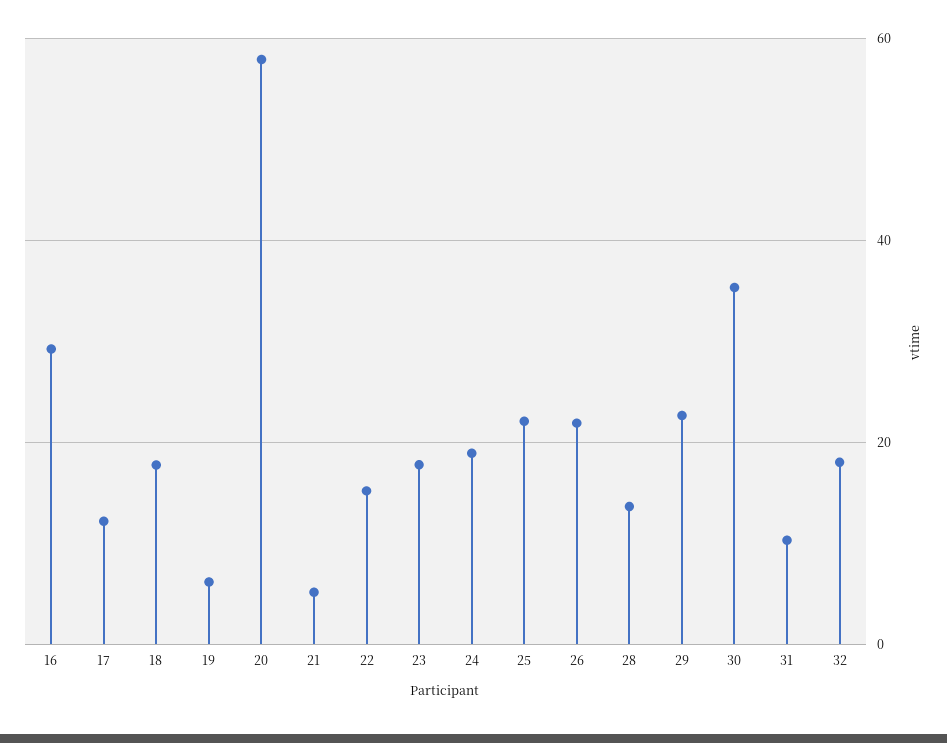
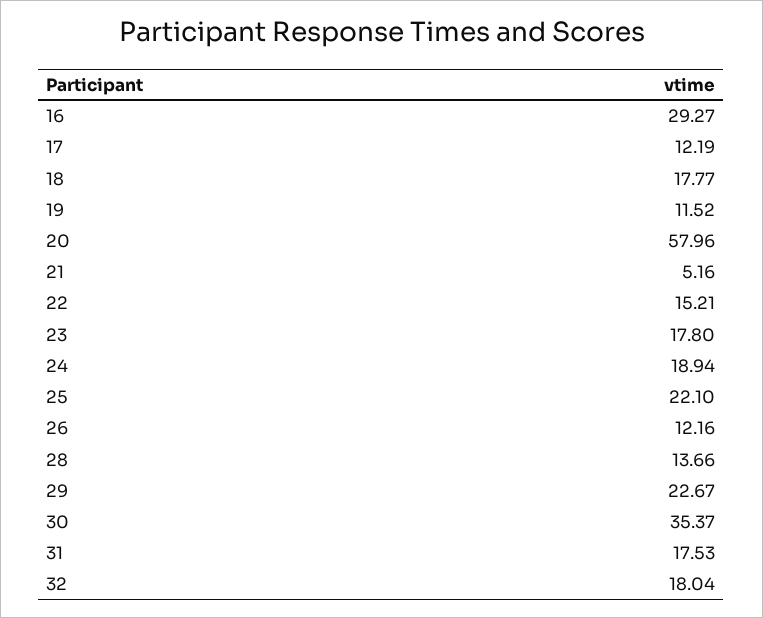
19: 6 -> 11.52
26: 22 -> 12.16
31: 10 -> 17.53

